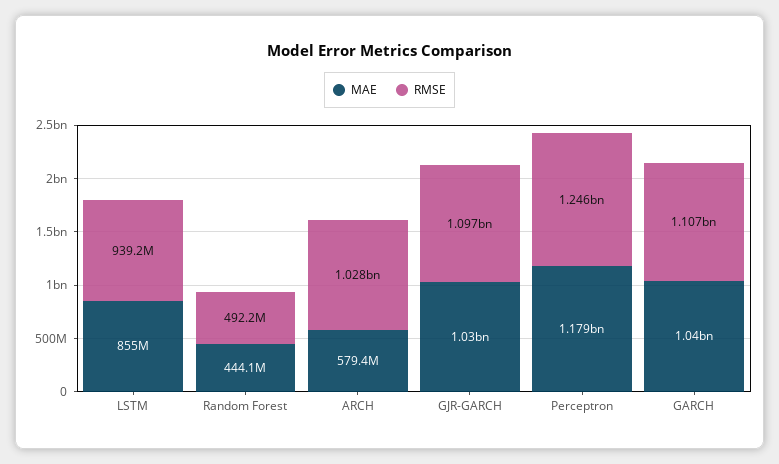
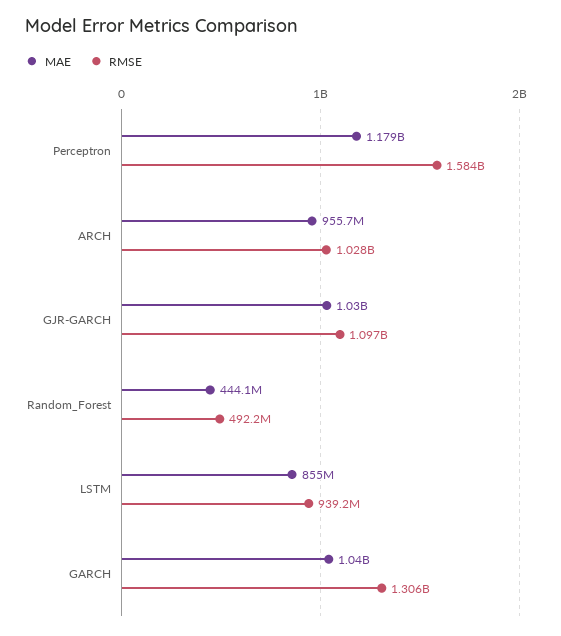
MAE, ARCH: 579400000 -> 955700000
RMSE, Perceptron: 1246000000 -> 1584000000
RMSE, GARCH: 1107000000 -> 1306000000

